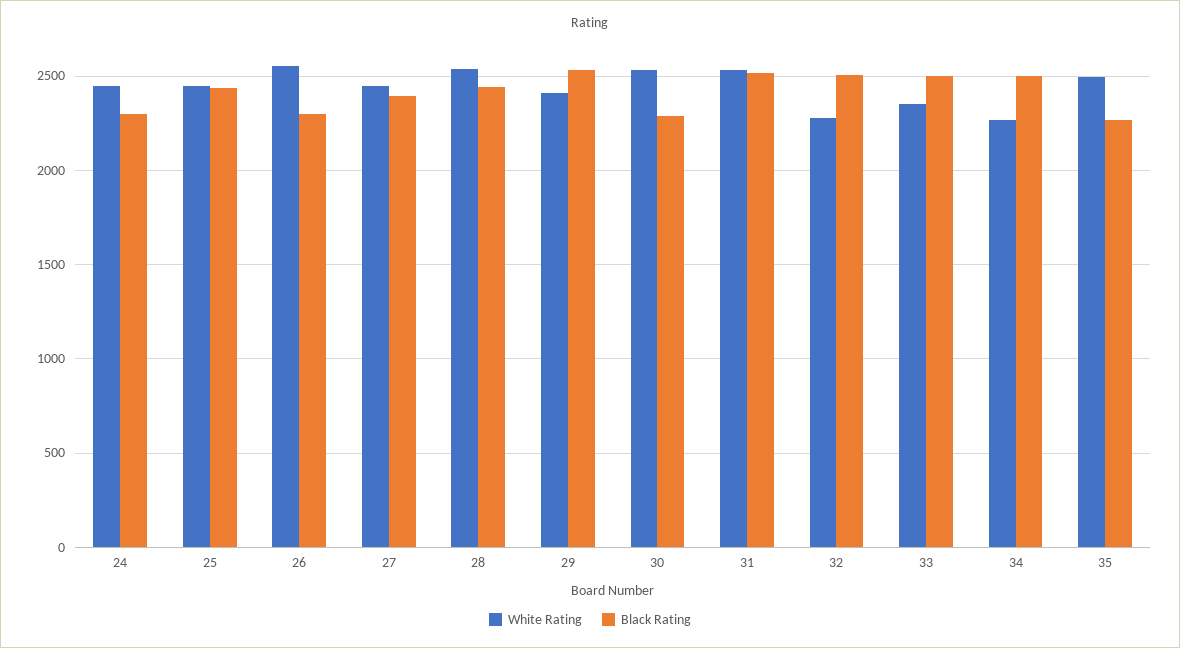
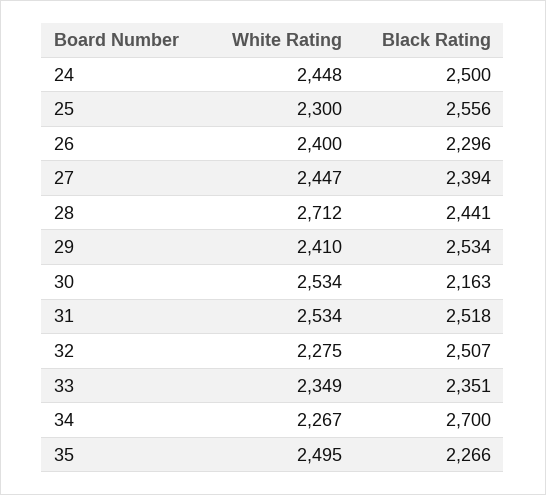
Black Rating, 24: 2300 -> 2500
White Rating, 25: 2450 -> 2300
Black Rating, 25: 2450 -> 2556
White Rating, 26: 2550 -> 2400
White Rating, 28: 2550 -> 2712
Black Rating, 30: 2300 -> 2163
Black Rating, 33: 2500 -> 2351
Black Rating, 34: 2500 -> 2700

